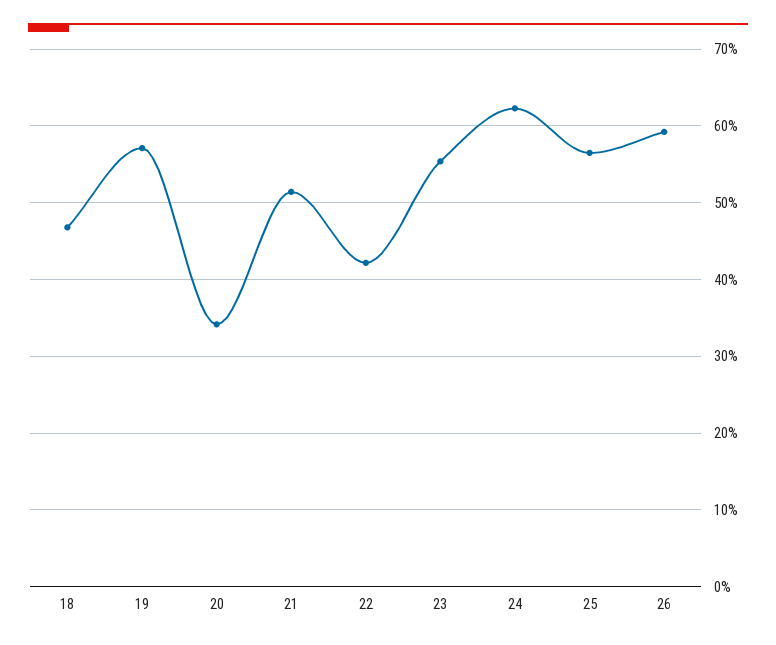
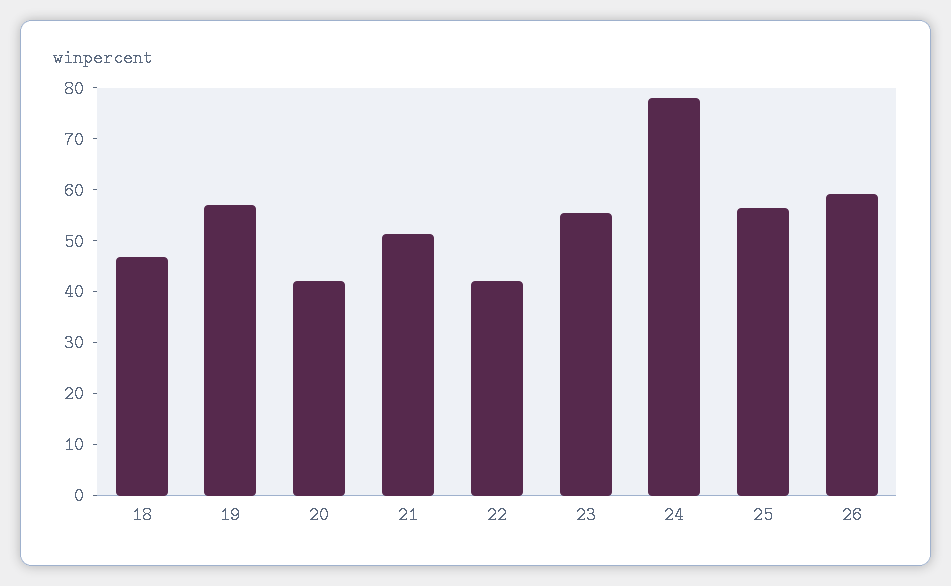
20: 34 -> 42
24: 62 -> 78

